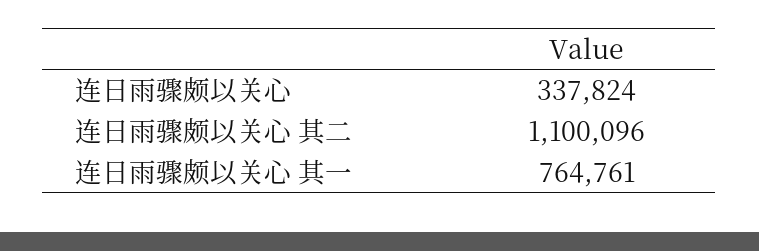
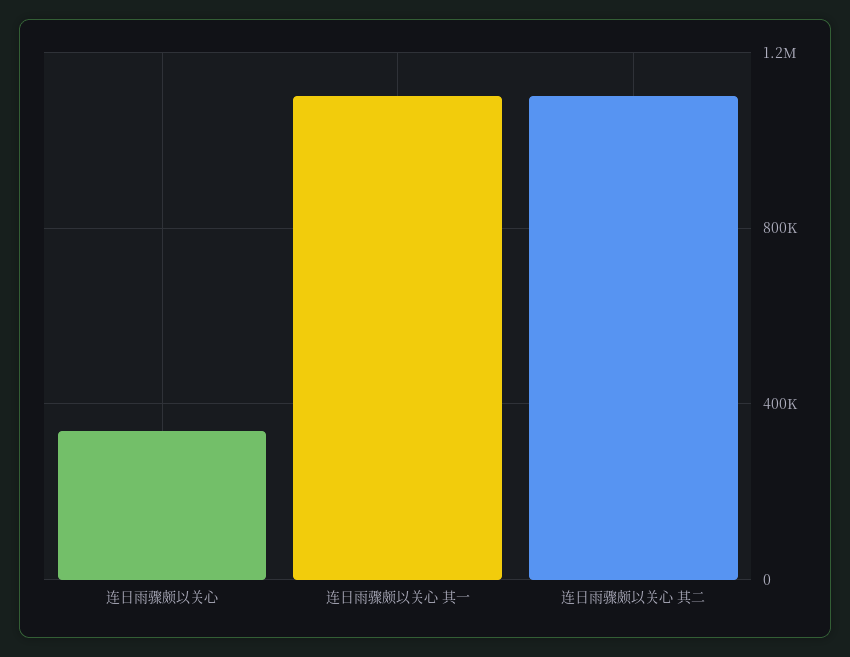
连日雨骤颇以关心 其一: 764761 -> 1100000

